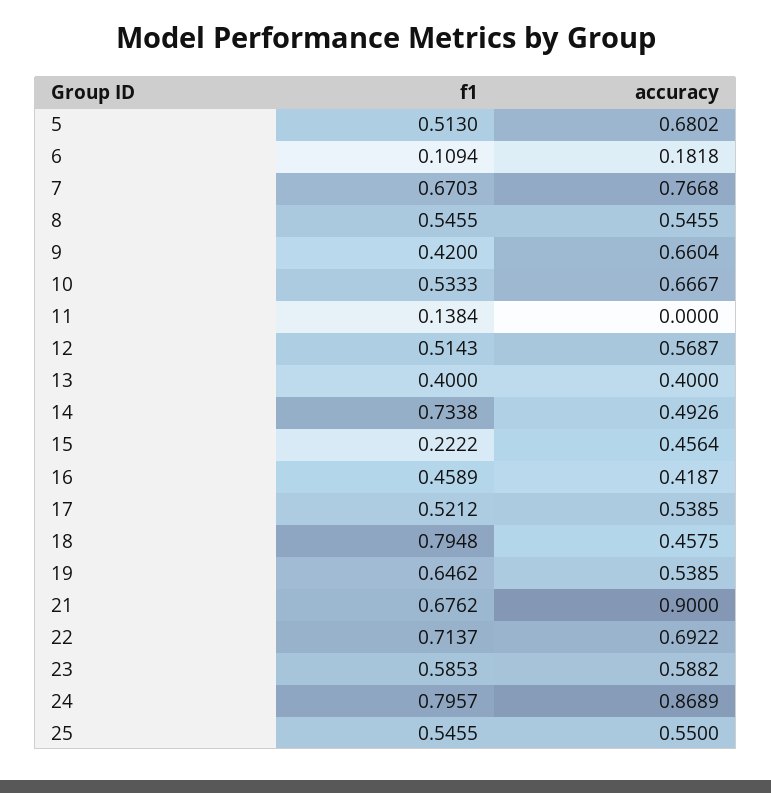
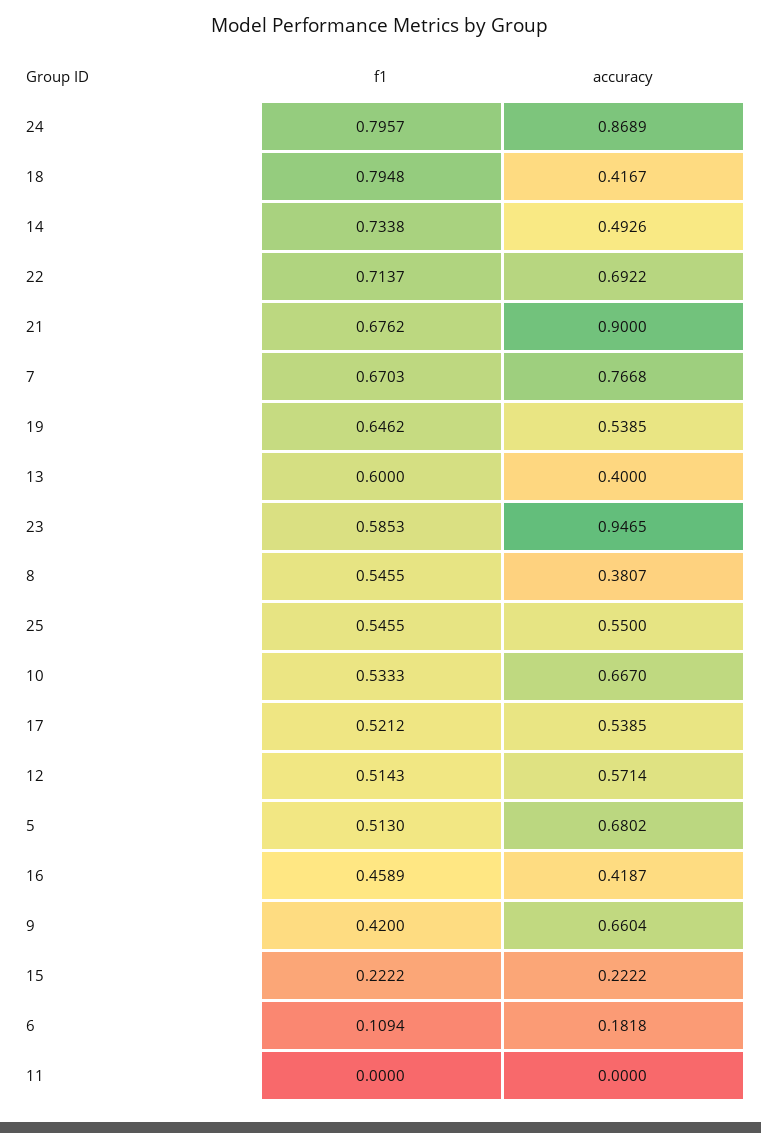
accuracy, 8: 0.5455 -> 0.3807
accuracy, 10: 0.6667 -> 0.667
f1, 11: 0.1384 -> 0
accuracy, 12: 0.5687 -> 0.5714
f1, 13: 0.4 -> 0.6
accuracy, 15: 0.4564 -> 0.2222
accuracy, 18: 0.4575 -> 0.4167
accuracy, 23: 0.5882 -> 0.9465

